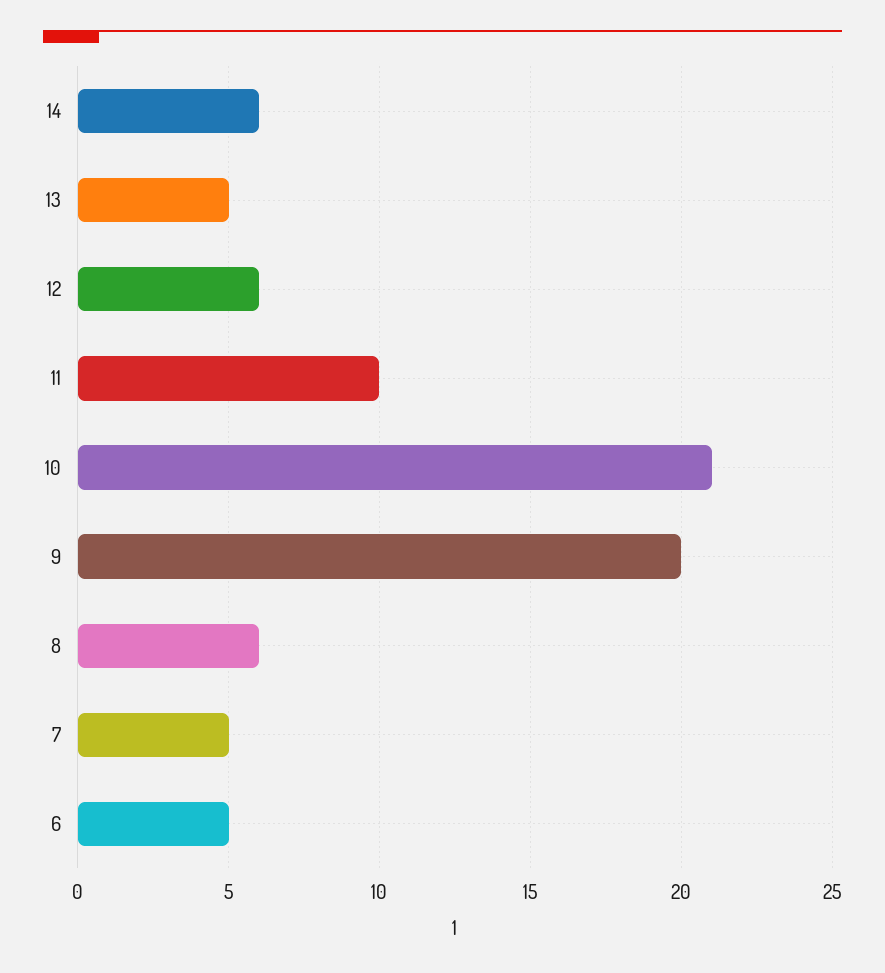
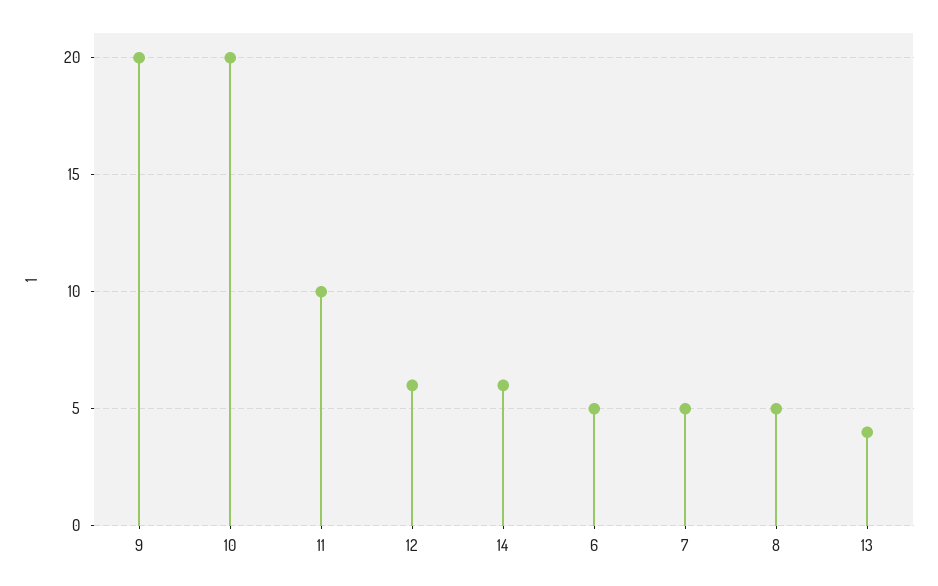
13: 5 -> 4
10: 21 -> 20
8: 6 -> 5

